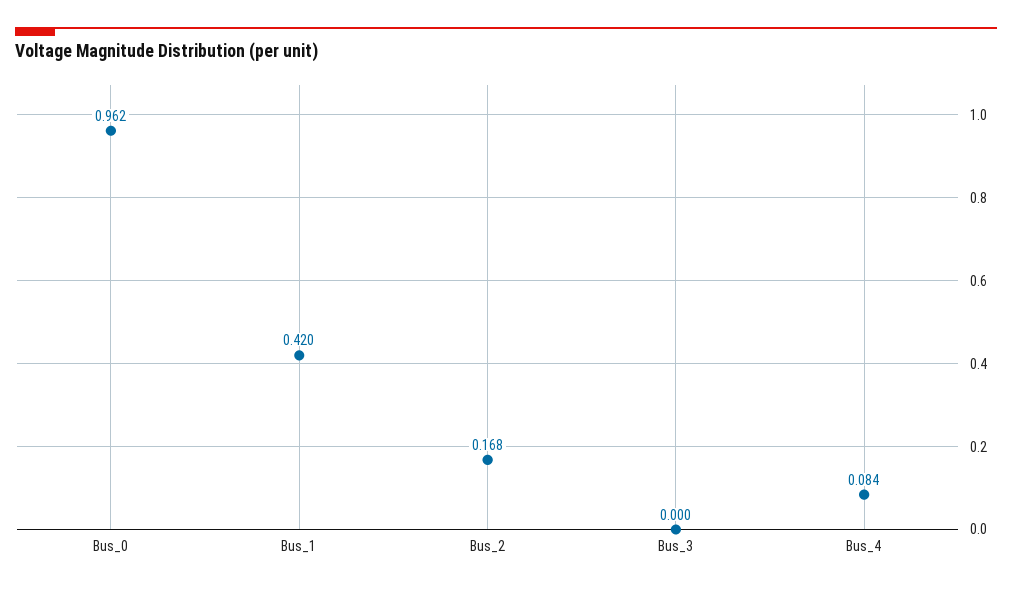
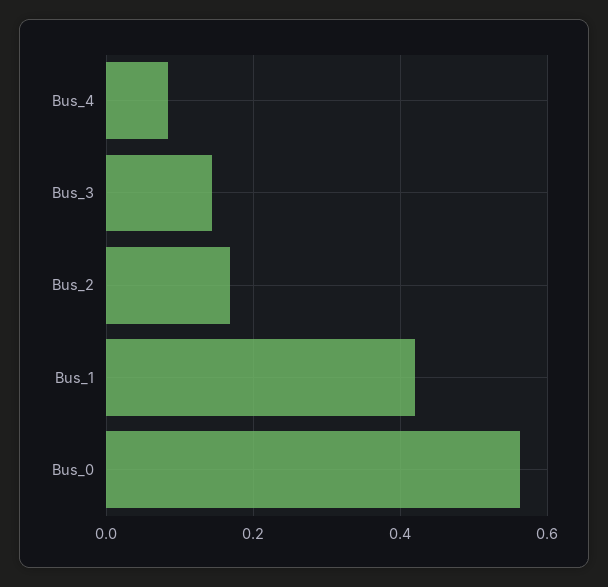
Bus_0: 0.962 -> 0.56
Bus_3: 0 -> 0.14

